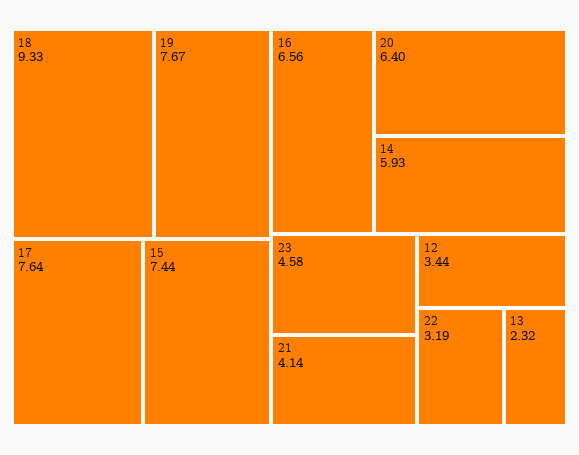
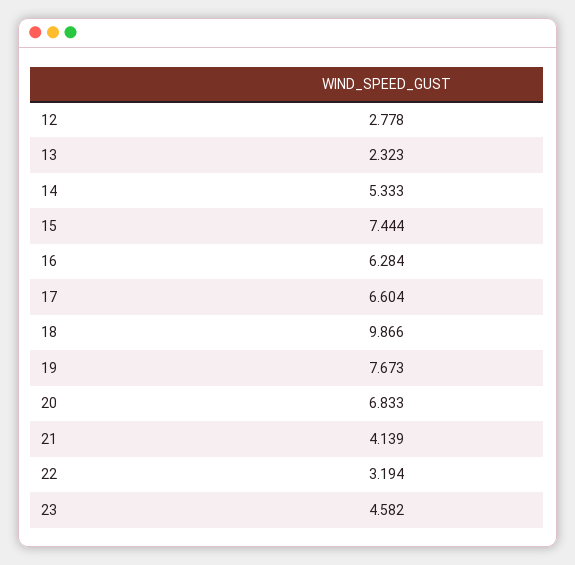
18: 9.33 -> 9.866
17: 7.64 -> 6.604
16: 6.56 -> 6.284
20: 6.4 -> 6.833
14: 5.93 -> 5.333
12: 3.44 -> 2.778

